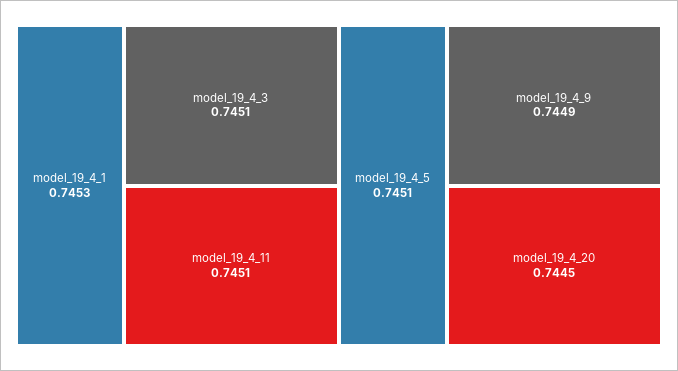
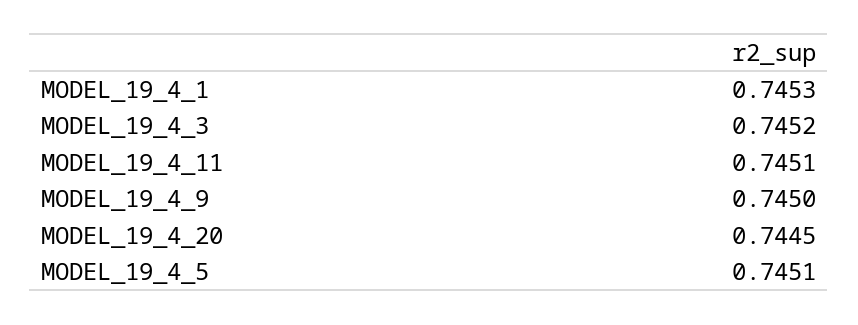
model_19_4_3: 0.7451 -> 0.7452
model_19_4_9: 0.7449 -> 0.745

